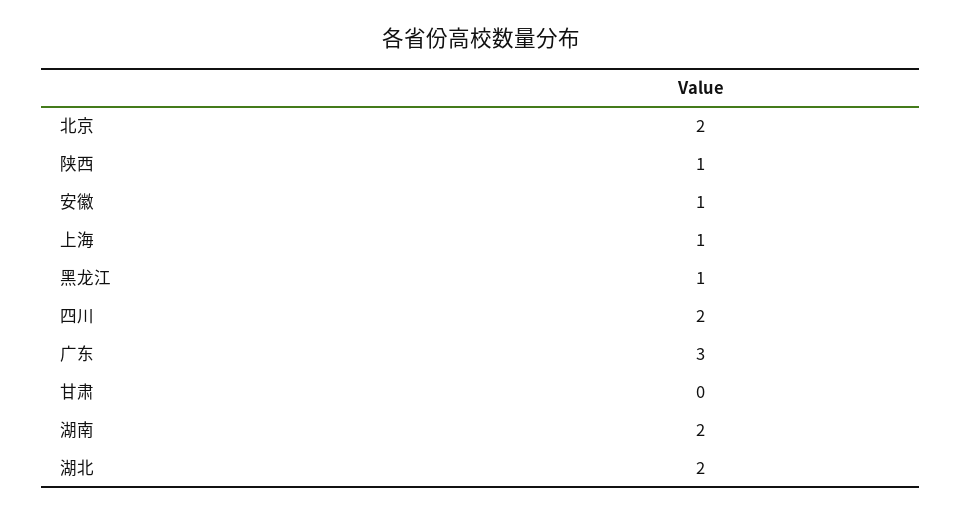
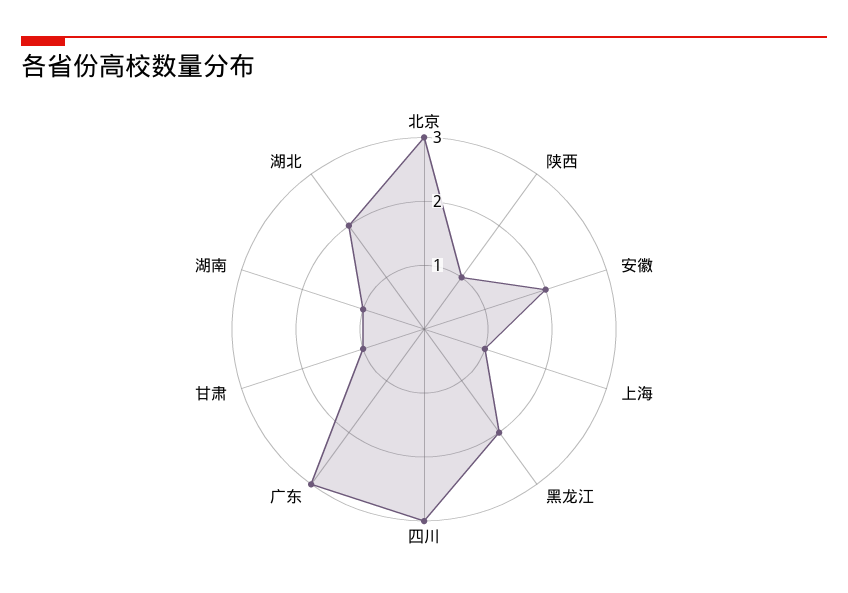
北京: 2 -> 3
安徽: 1 -> 2
黑龙江: 1 -> 2
四川: 2 -> 3
甘肃: 0 -> 1
湖南: 2 -> 1

